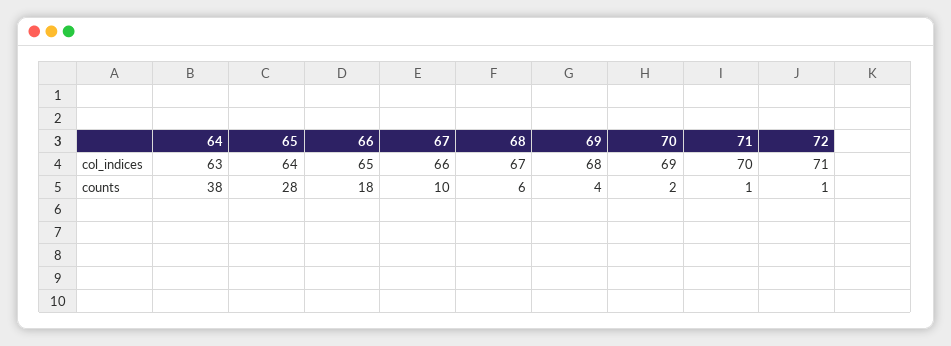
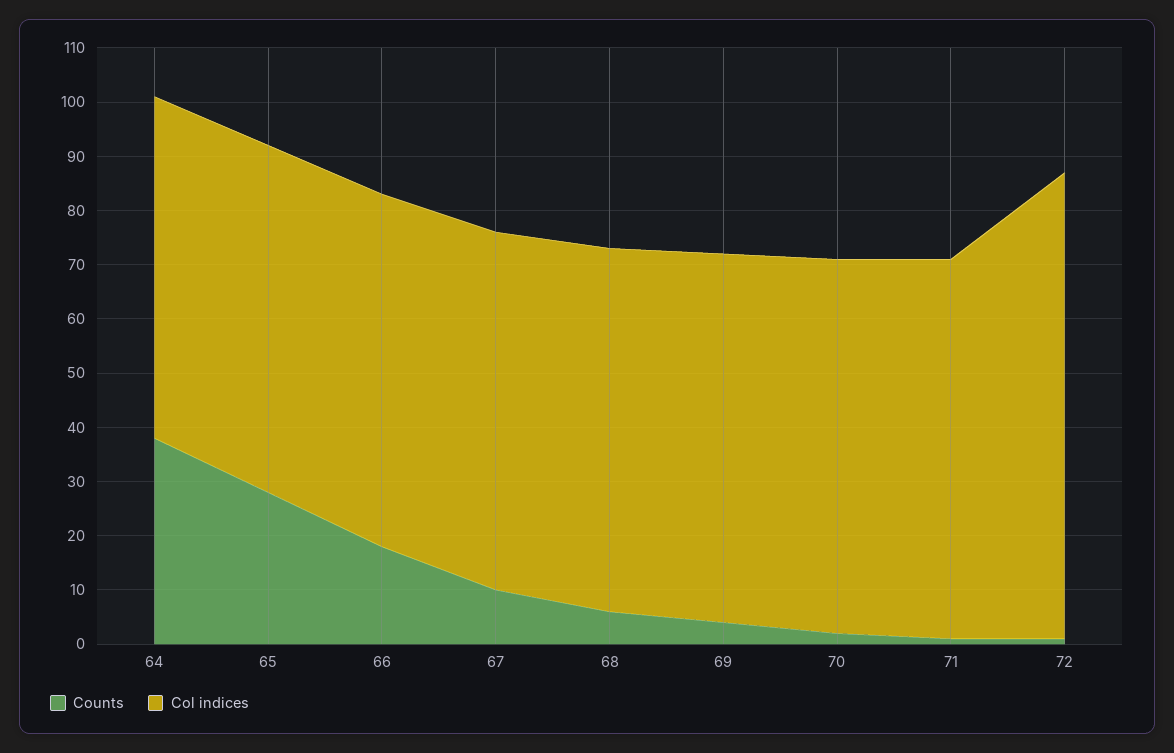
col_indices, 72: 71 -> 85

